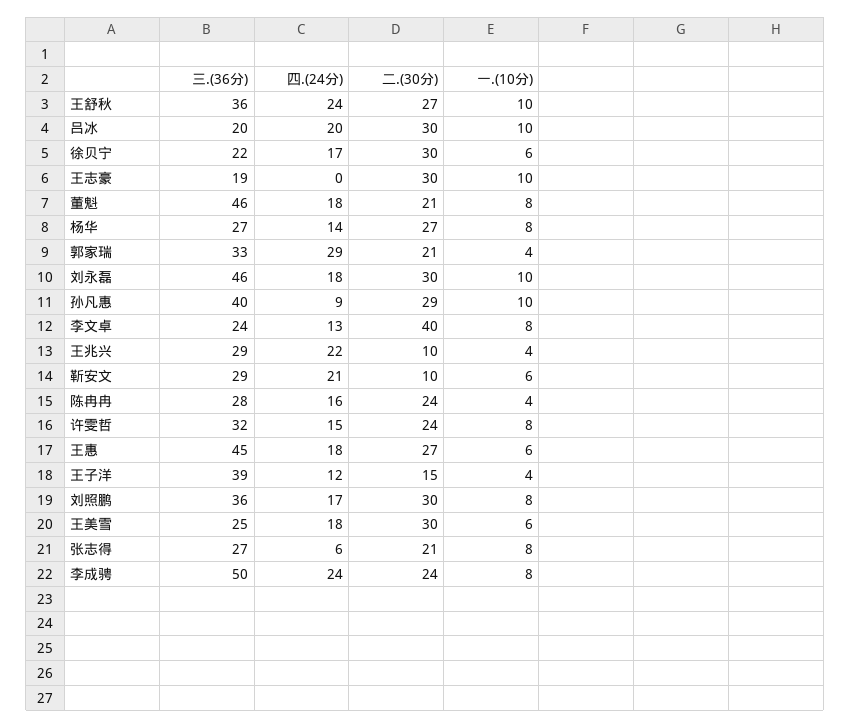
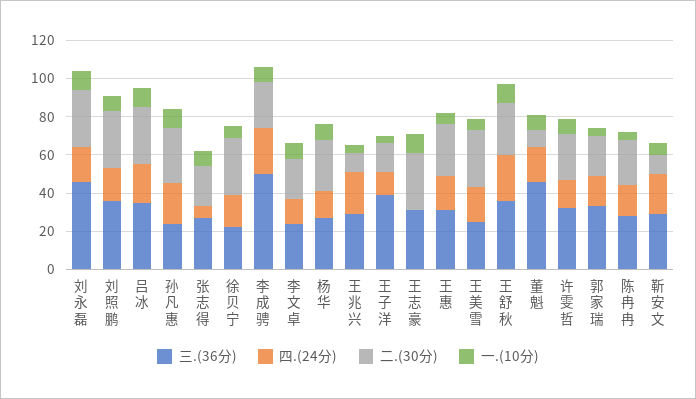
三.(36分), 吕冰: 20 -> 35
三.(36分), 王志豪: 19 -> 30
二.(30分), 董魁: 21 -> 10
四.(24分), 郭家瑞: 29 -> 15
三.(36分), 孙凡惠: 40 -> 25
四.(24分), 孙凡惠: 9 -> 20
二.(30分), 李文卓: 40 -> 20
三.(36分), 王惠: 45 -> 30

